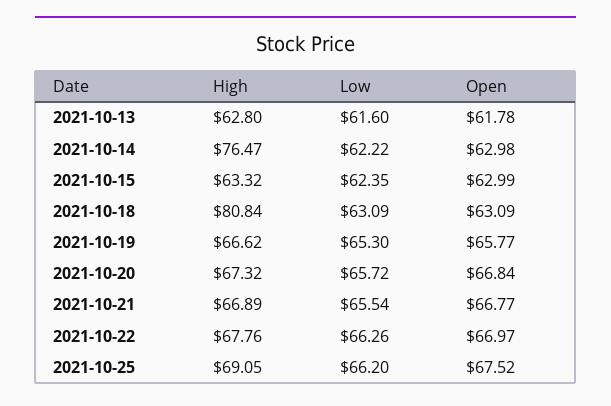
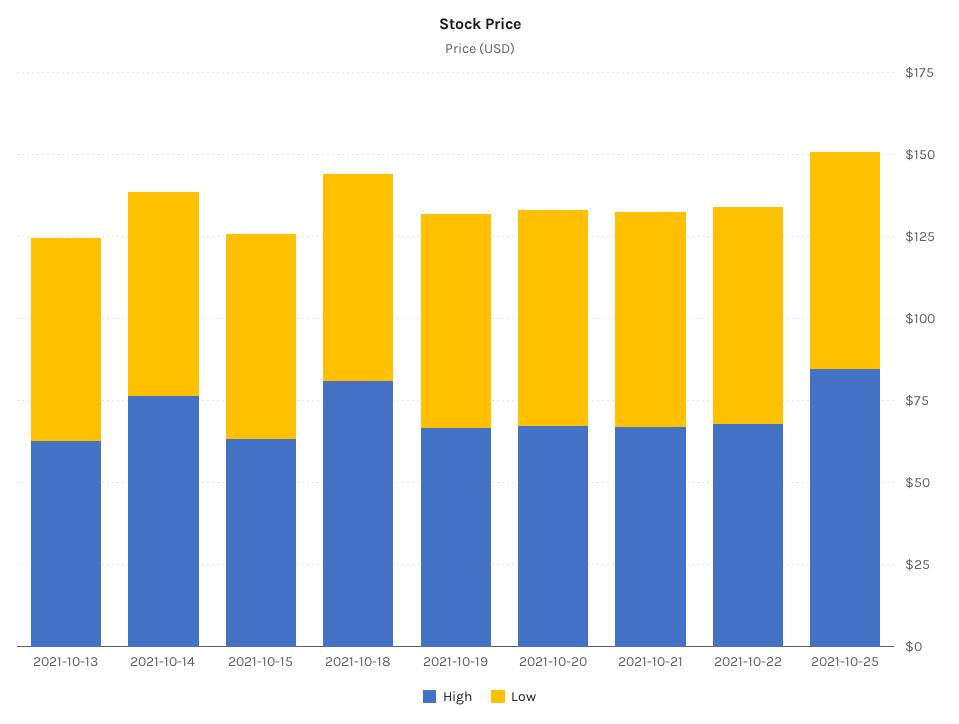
Open, 2021-10-13: 61.78 -> none
Open, 2021-10-14: 62.98 -> none
Open, 2021-10-15: 62.99 -> none
Open, 2021-10-18: 63.09 -> none
Open, 2021-10-19: 65.77 -> none
Open, 2021-10-20: 66.84 -> none
Open, 2021-10-21: 66.77 -> none
Open, 2021-10-22: 66.97 -> none
High, 2021-10-25: 69.05 -> 85
Open, 2021-10-25: 67.52 -> none

